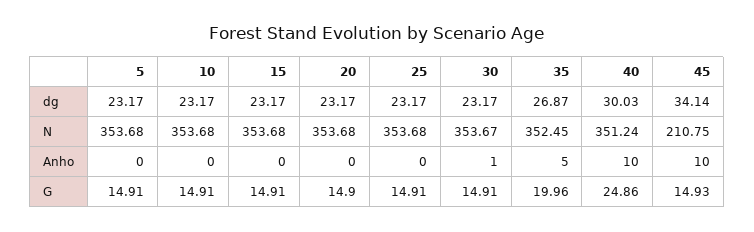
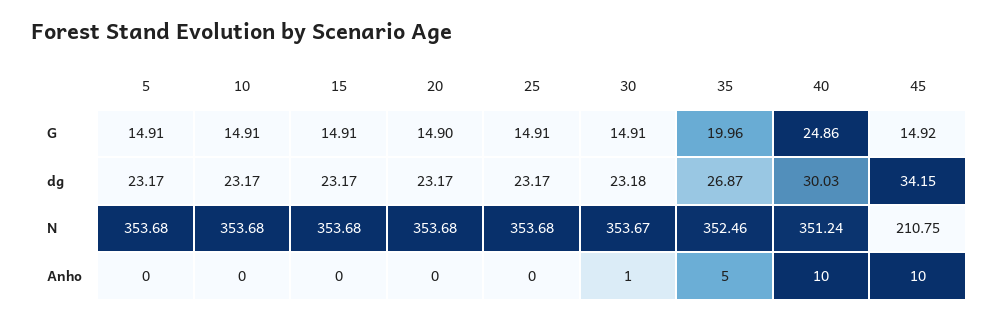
30, dg: 23.17 -> 23.18
45, dg: 34.14 -> 34.15
35, N: 352.45 -> 352.46
45, G: 14.93 -> 14.92

